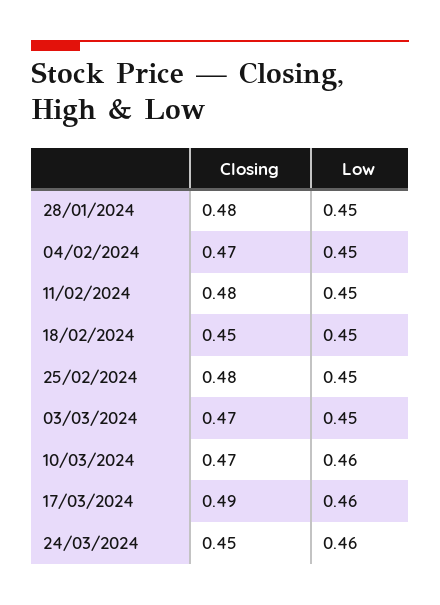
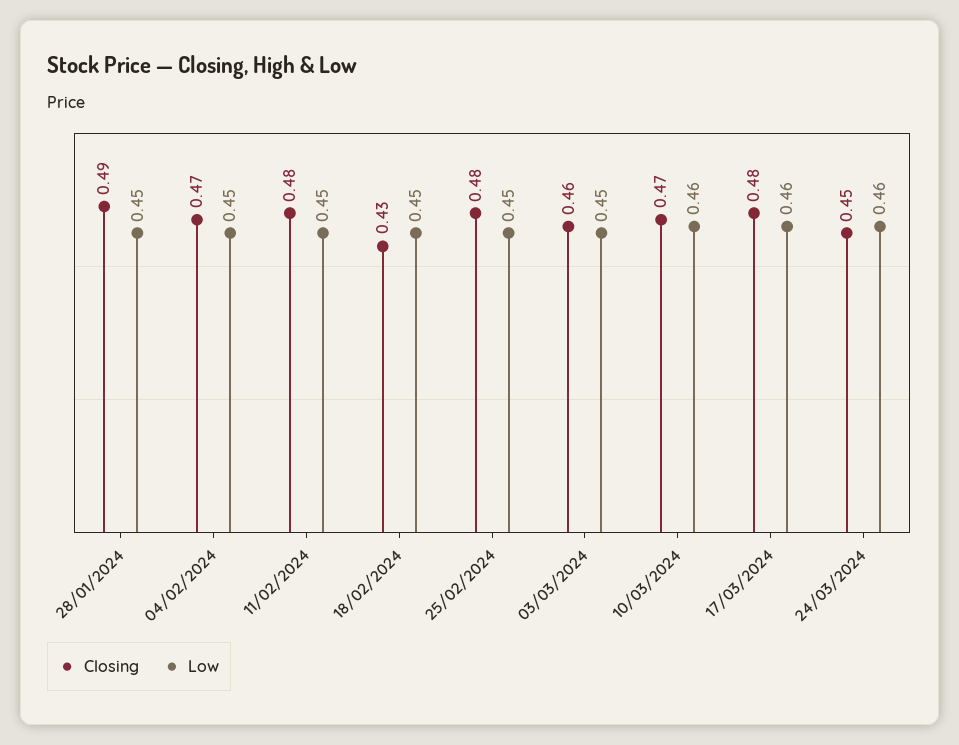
Closing, 28/01/2024: 0.48 -> 0.49
Closing, 18/02/2024: 0.45 -> 0.43
Closing, 03/03/2024: 0.47 -> 0.46
Closing, 17/03/2024: 0.49 -> 0.48

